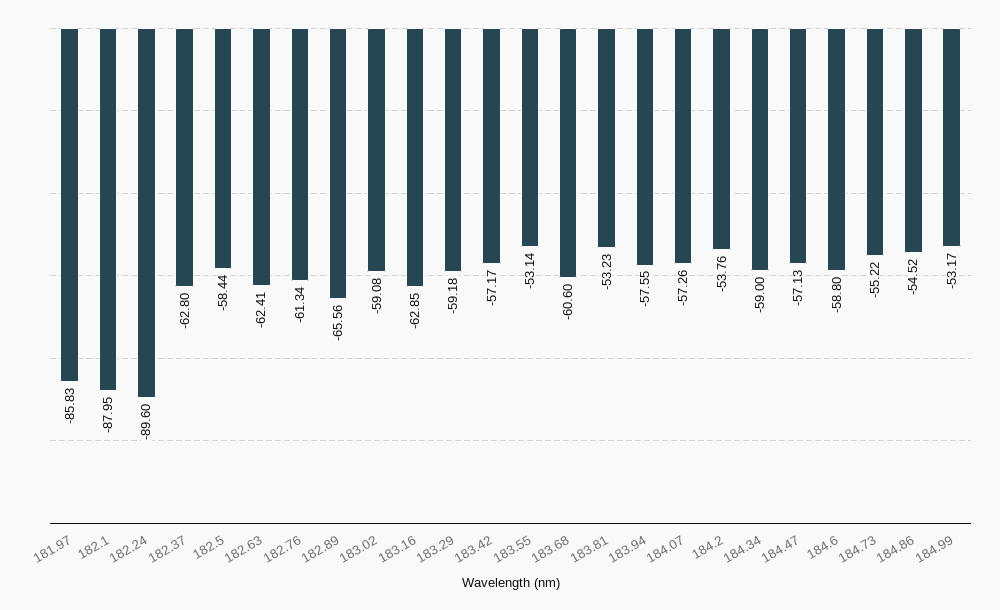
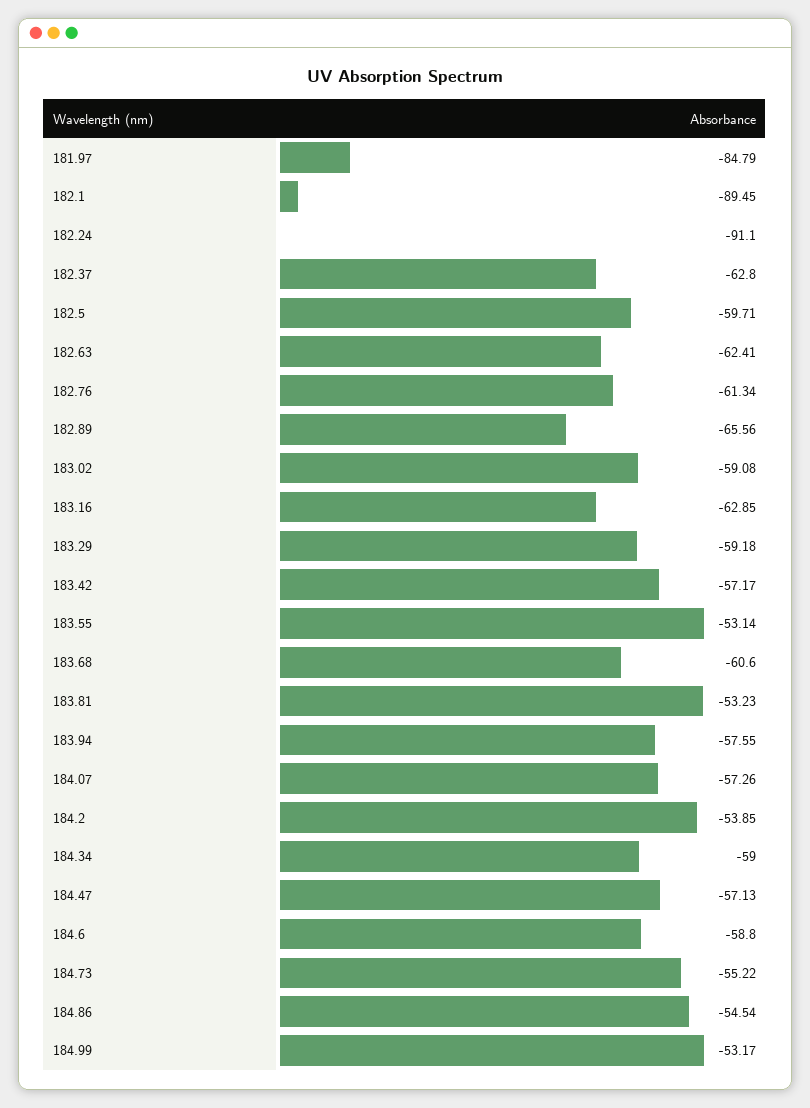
181.97: -85.83 -> -84.79
182.1: -87.95 -> -89.45
182.24: -89.6 -> -91.1
182.5: -58.44 -> -59.71
184.2: -53.76 -> -53.85
184.86: -54.52 -> -54.54

